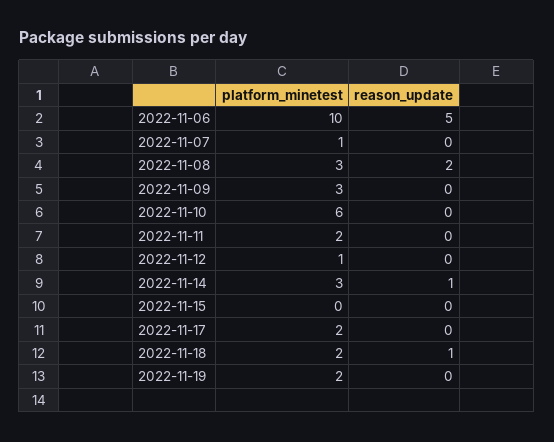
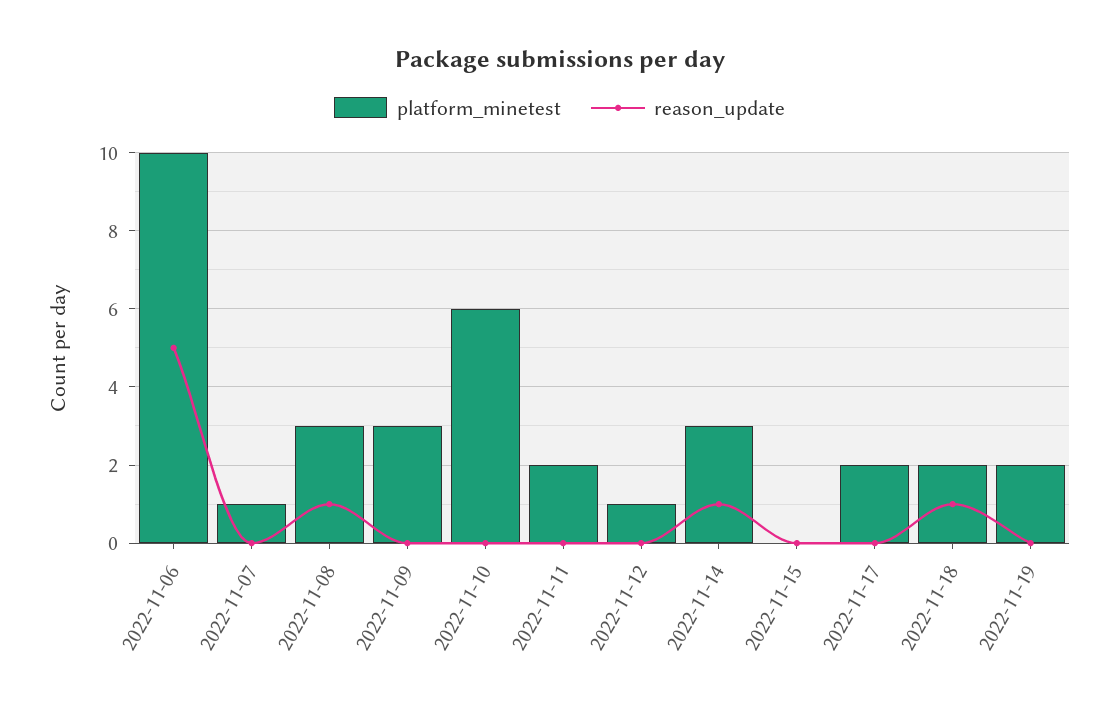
reason_update, 2022-11-08: 2 -> 1

